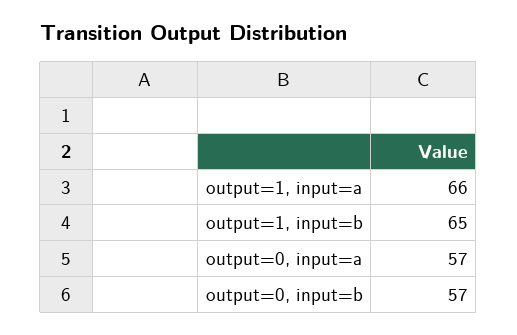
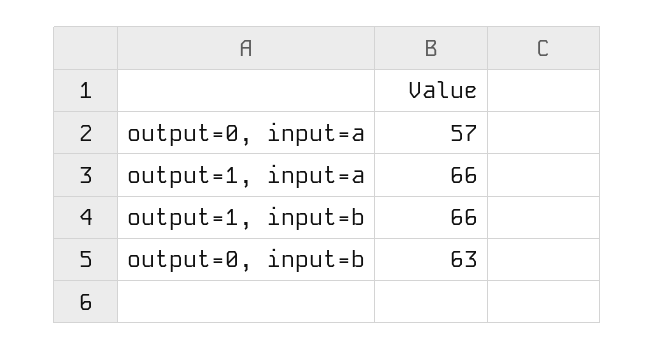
output=1, input=b: 65 -> 66
output=0, input=b: 57 -> 63

